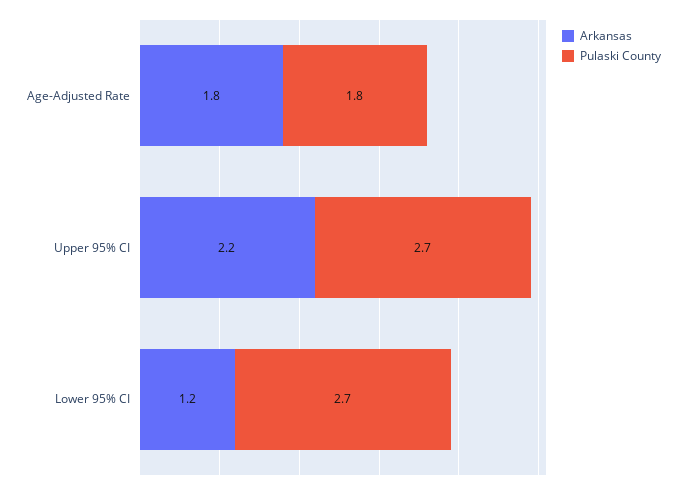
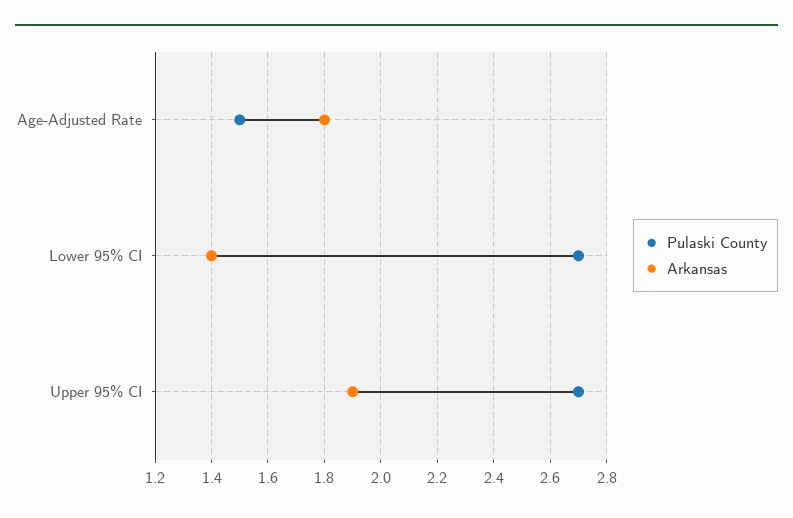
Pulaski County, Age-Adjusted Rate: 1.8 -> 1.5
Arkansas, Upper 95% CI: 2.2 -> 1.9
Arkansas, Lower 95% CI: 1.2 -> 1.4

